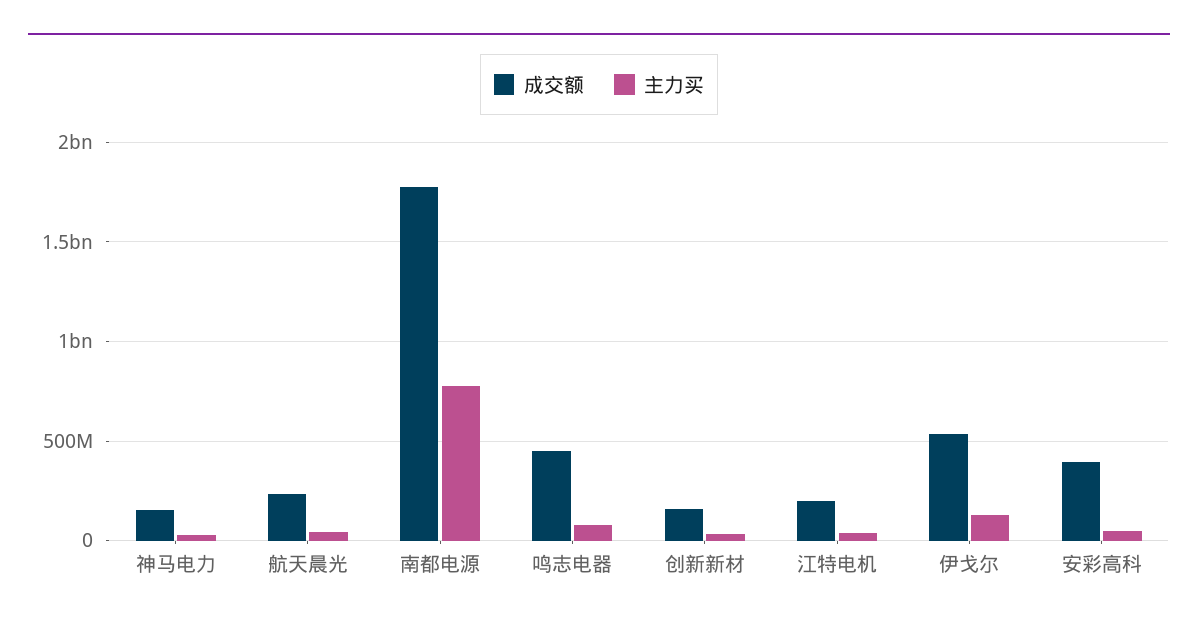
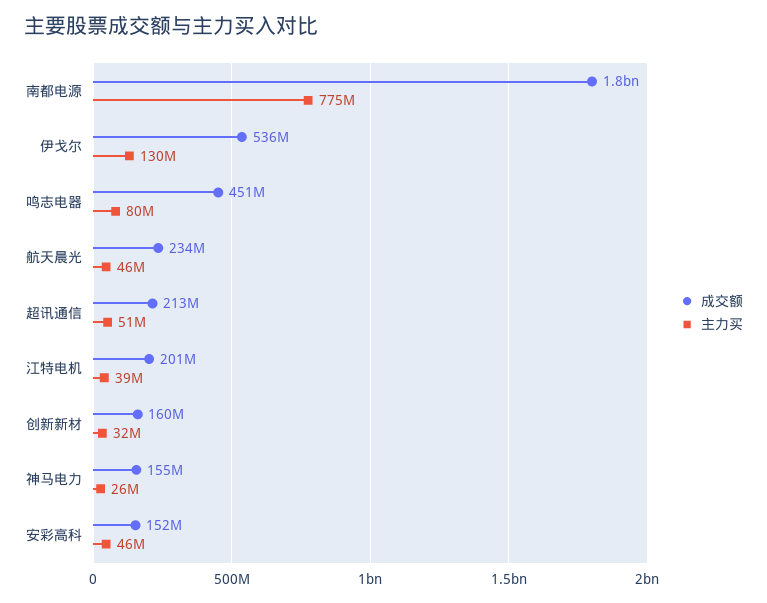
成交额, 安彩高科: 400000000 -> 152000000
成交额, 超讯通信: none -> 213000000
主力买, 超讯通信: none -> 51000000

